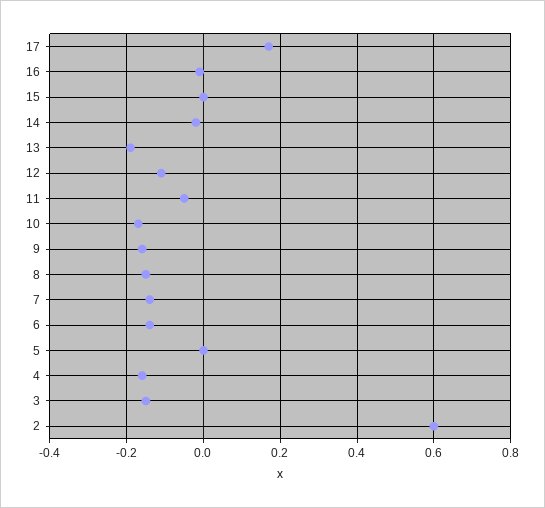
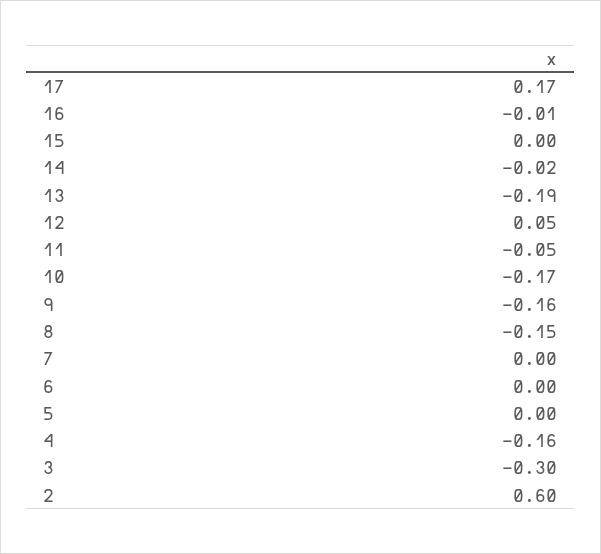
12: -0.1 -> 0.05
7: -0.15 -> 0
6: -0.15 -> 0
3: -0.15 -> -0.3

